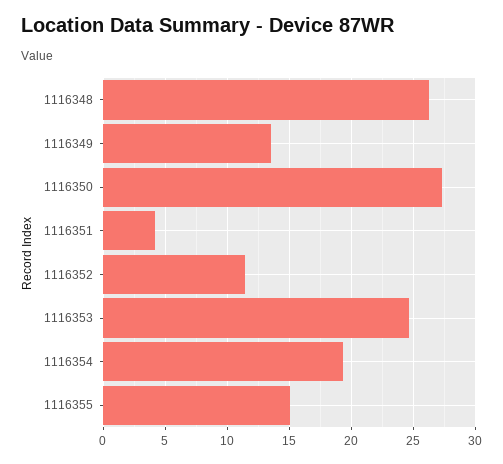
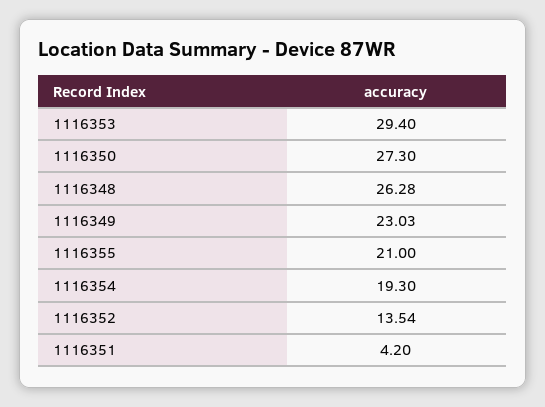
1116349: 13.5 -> 23.03
1116352: 11.5 -> 13.54
1116353: 24.5 -> 29.4
1116355: 15 -> 21

